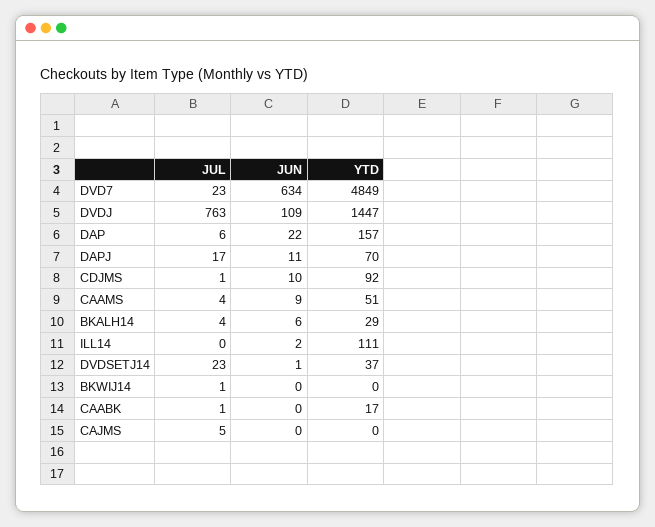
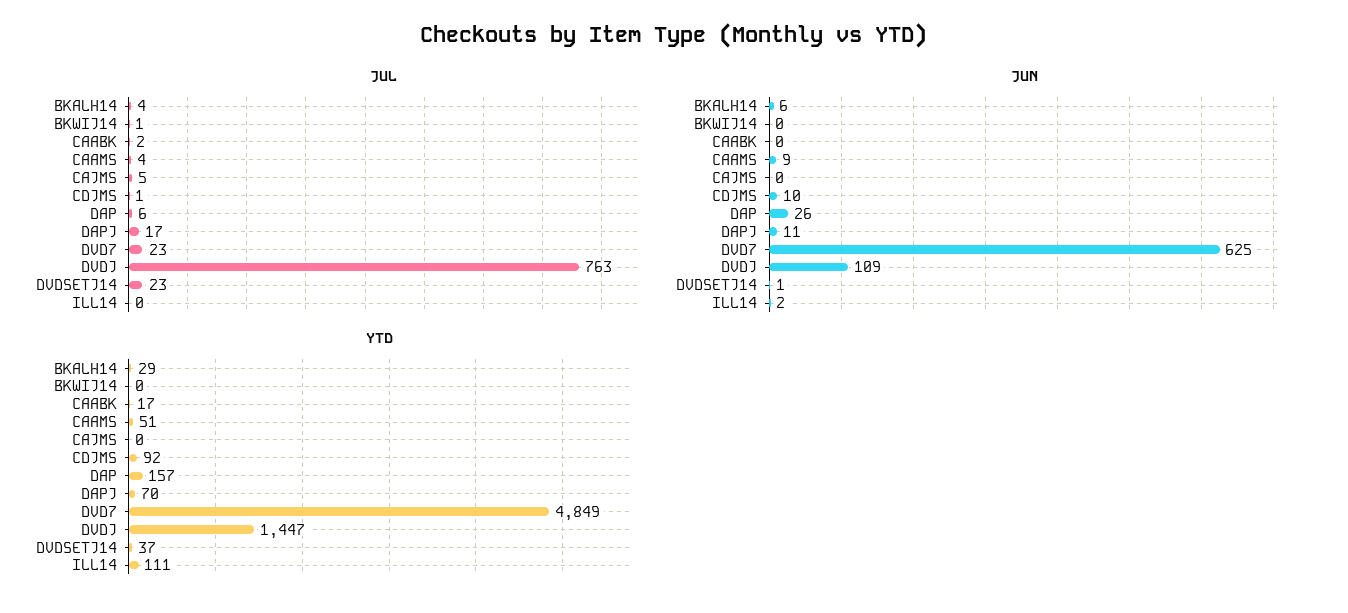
JUN, DVD7: 634 -> 625
JUN, DAP: 22 -> 26
JUL, CAABK: 1 -> 2

